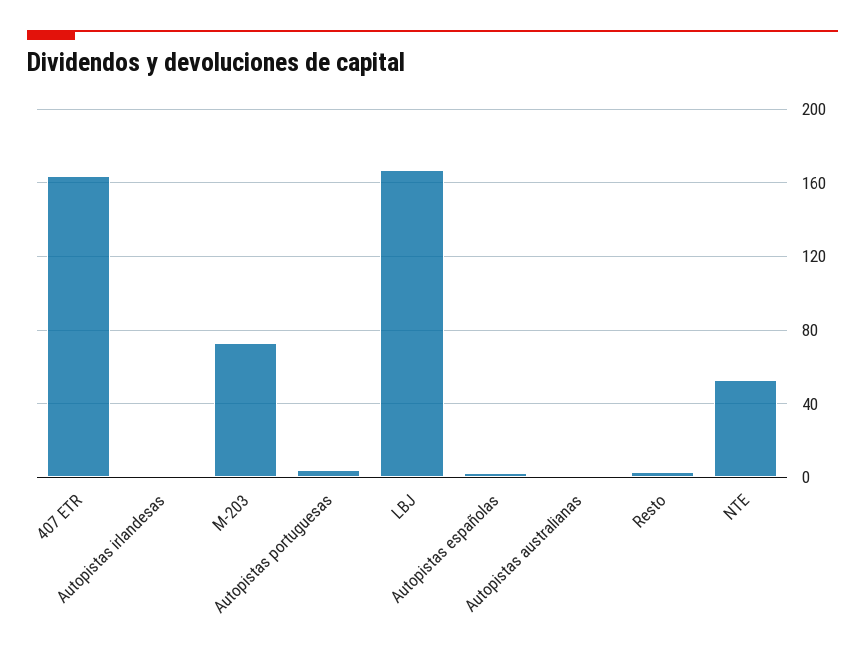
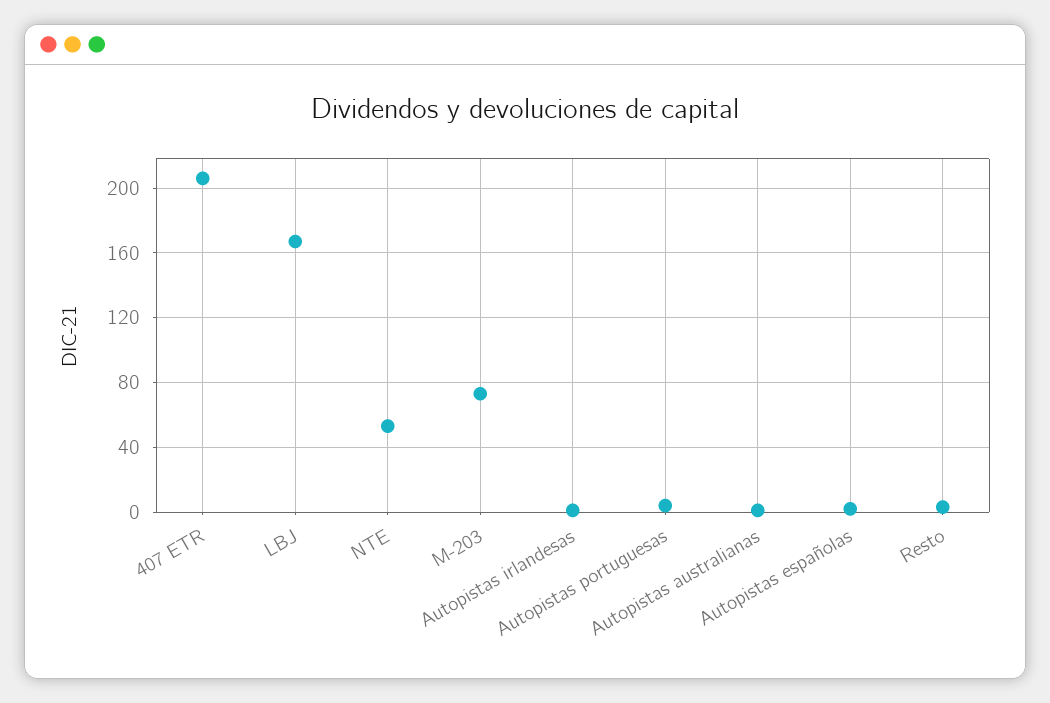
407 ETR: 165 -> 205

